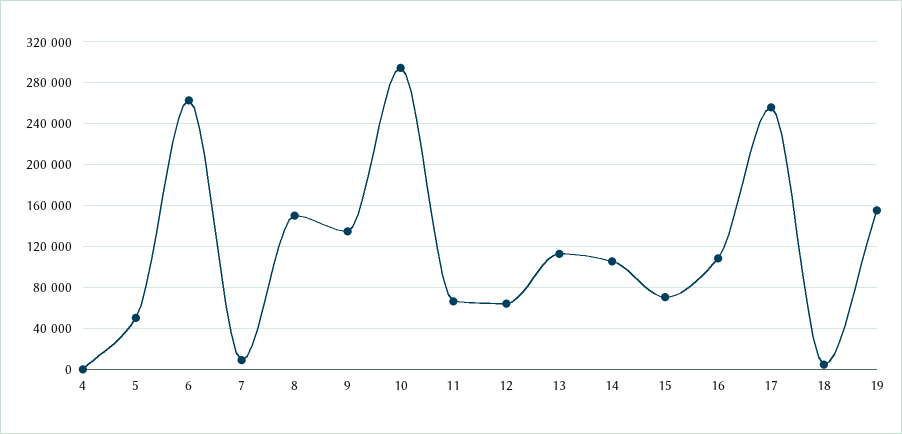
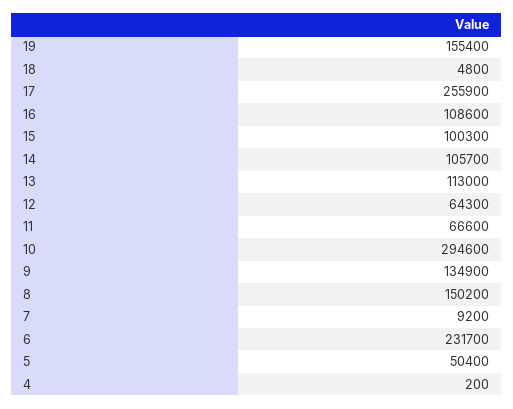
6: 260000 -> 231700
15: 70000 -> 100300

